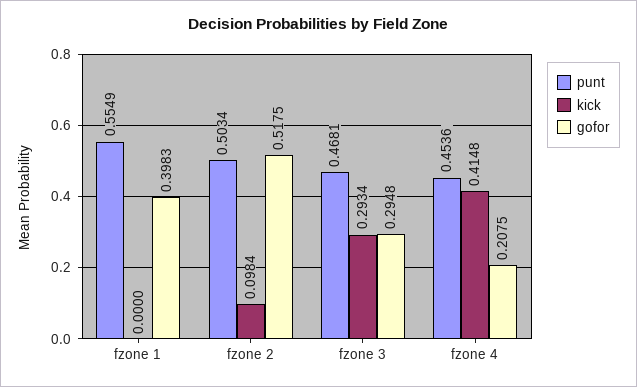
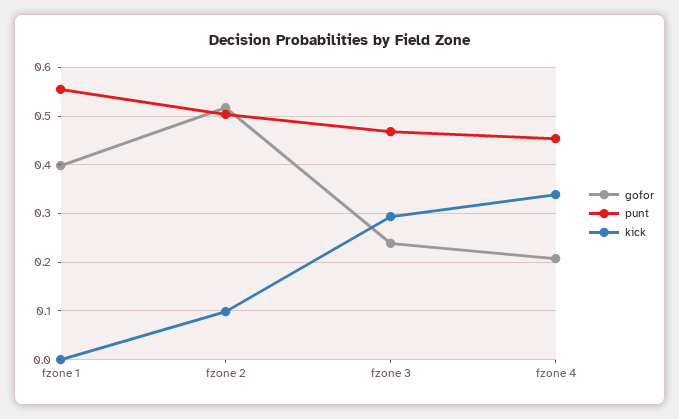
gofor, fzone 3: 0.2948 -> 0.24
kick, fzone 4: 0.4148 -> 0.34

